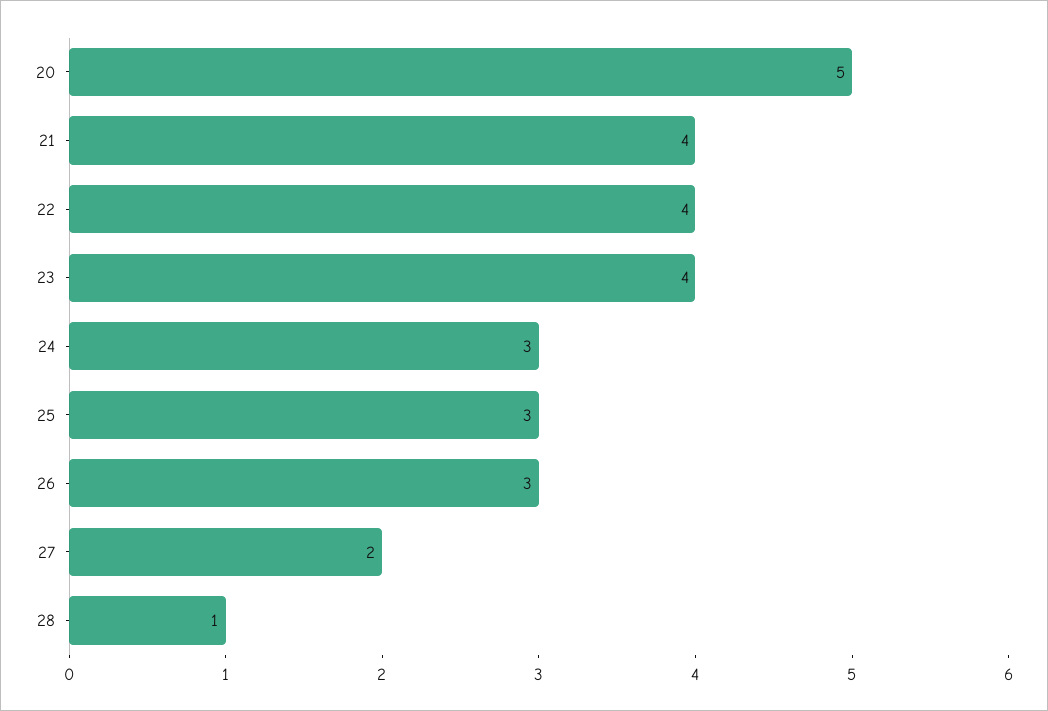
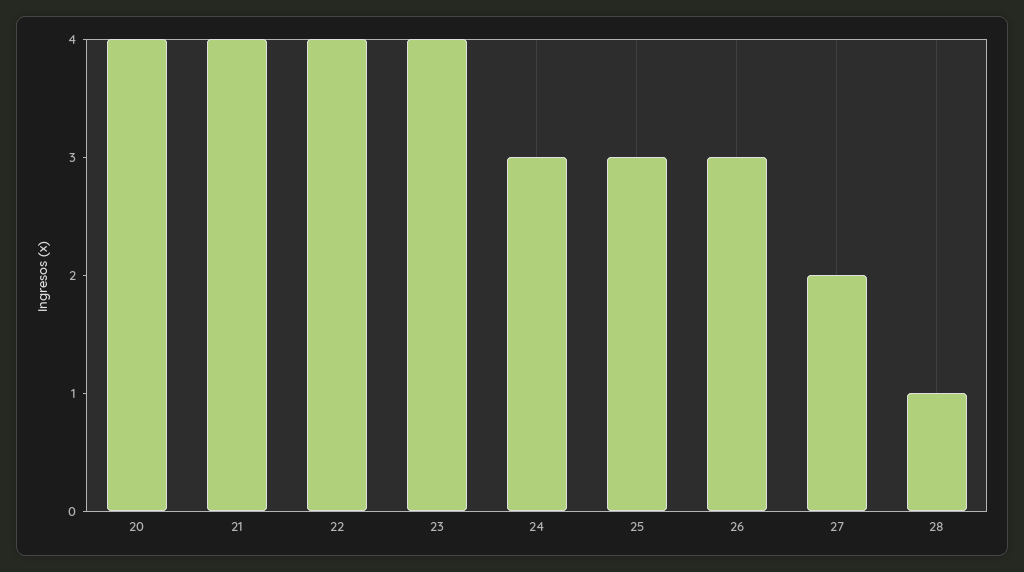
20: 5 -> 4

